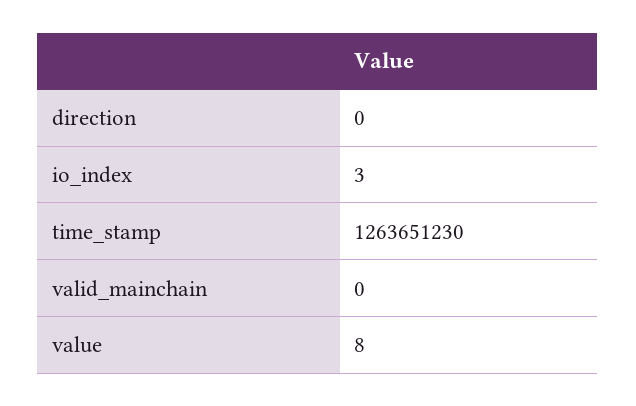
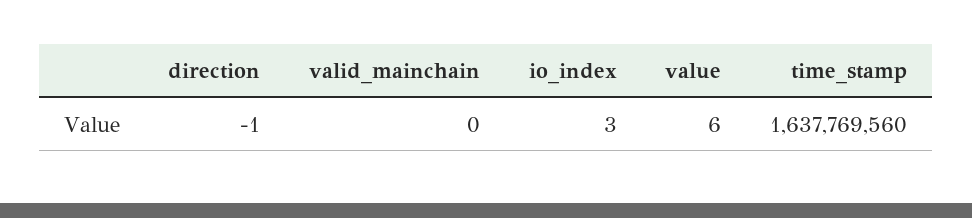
direction: 0 -> -1
time_stamp: 1263651230 -> 1637769560
value: 8 -> 6

